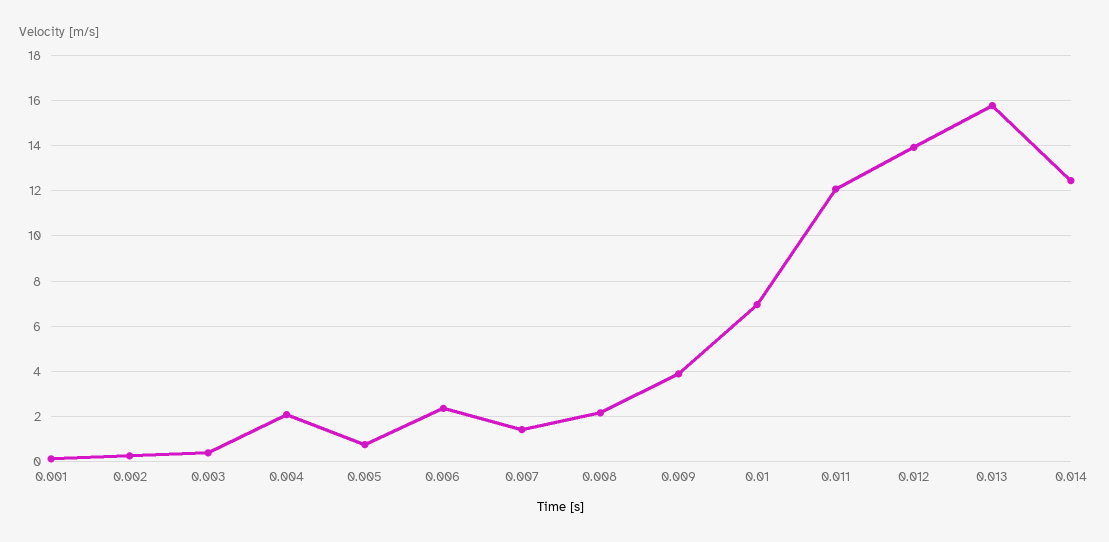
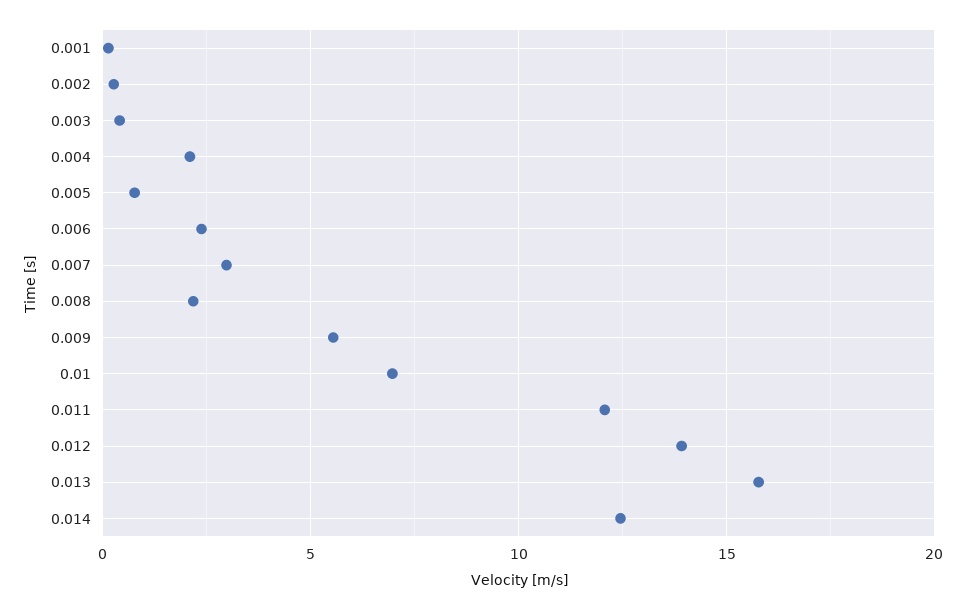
0.007: 1.5 -> 3
0.009: 4 -> 5.5

